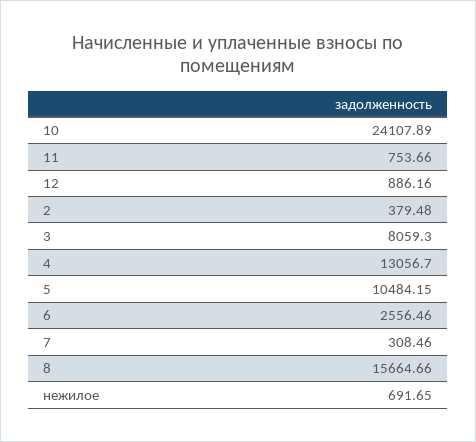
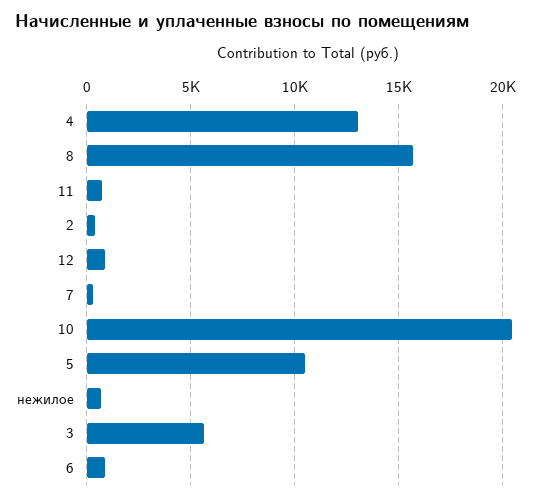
10: 24107.89 -> 20500
3: 8059.3 -> 5500
6: 2556.46 -> 1000

